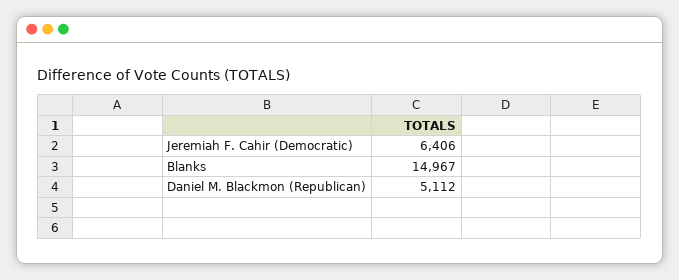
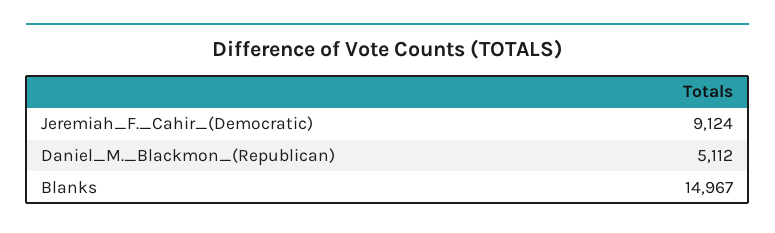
Jeremiah F. Cahir (Democratic): 6406 -> 9124

